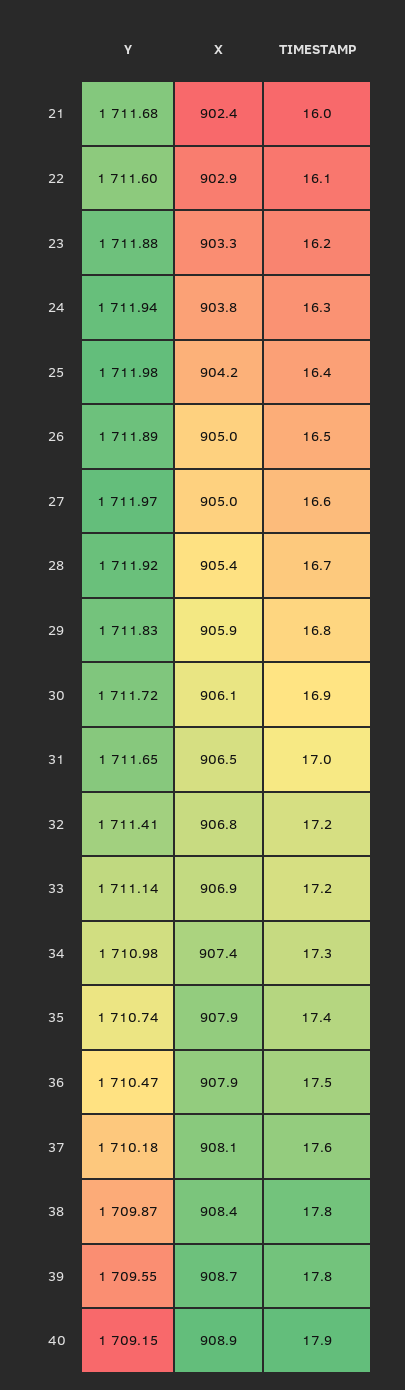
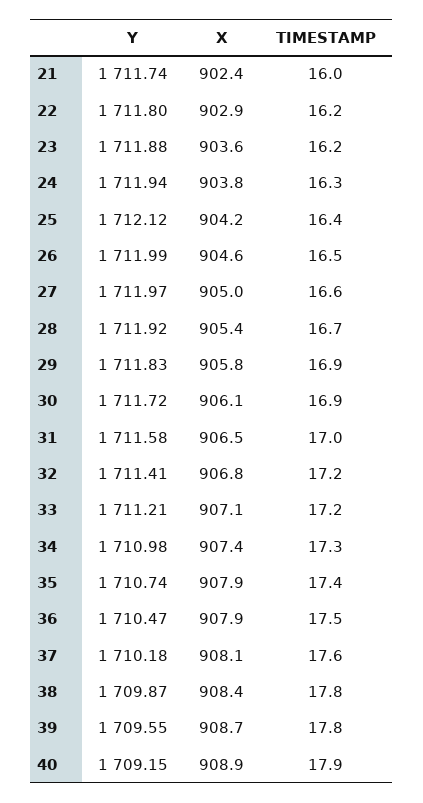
Y, 21: 1711.68 -> 1711.74
Y, 22: 1711.6 -> 1711.8
TIMESTAMP, 22: 16.1 -> 16.2
X, 23: 903.3 -> 903.6
Y, 25: 1711.98 -> 1712.12
Y, 26: 1711.89 -> 1711.99
X, 26: 905 -> 904.6
X, 29: 905.9 -> 905.8
TIMESTAMP, 29: 16.8 -> 16.9
Y, 31: 1711.65 -> 1711.58
Y, 33: 1711.14 -> 1711.21
X, 33: 906.9 -> 907.1

